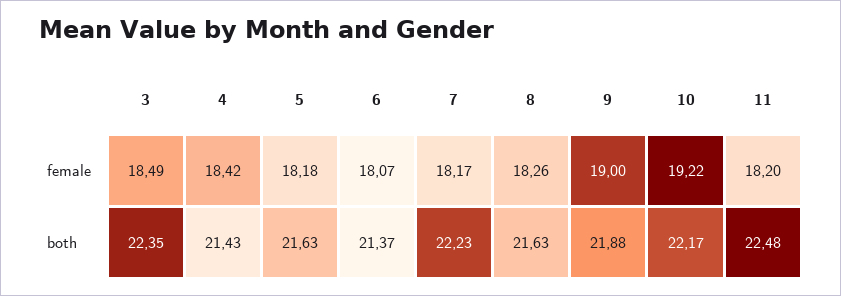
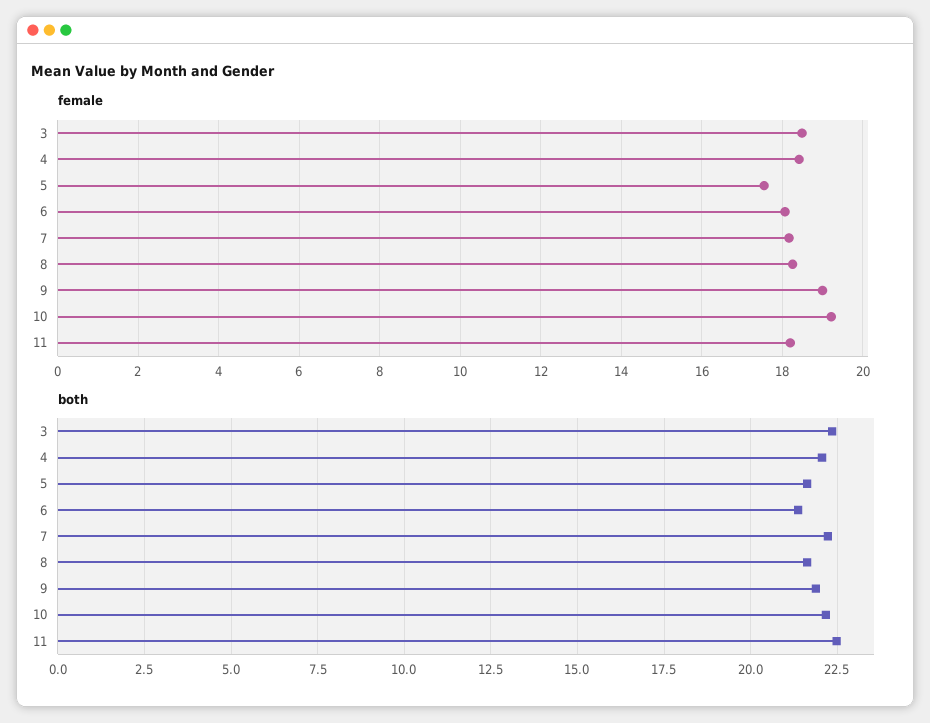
female, 5: 18.18 -> 17.6
both, 4: 21.43 -> 22

